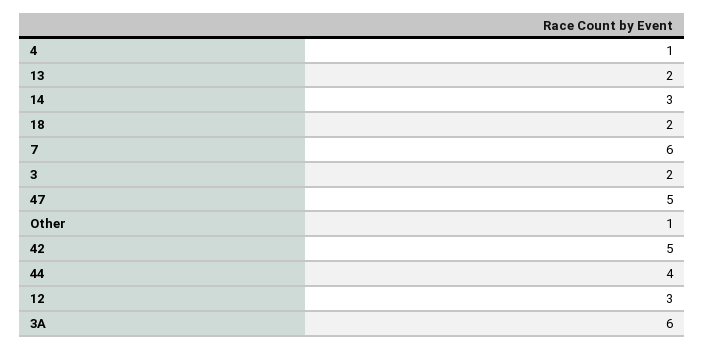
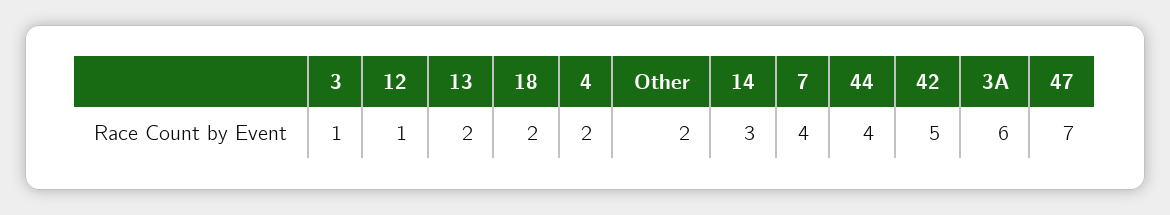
4: 1 -> 2
7: 6 -> 4
3: 2 -> 1
47: 5 -> 7
Other: 1 -> 2
12: 3 -> 1

